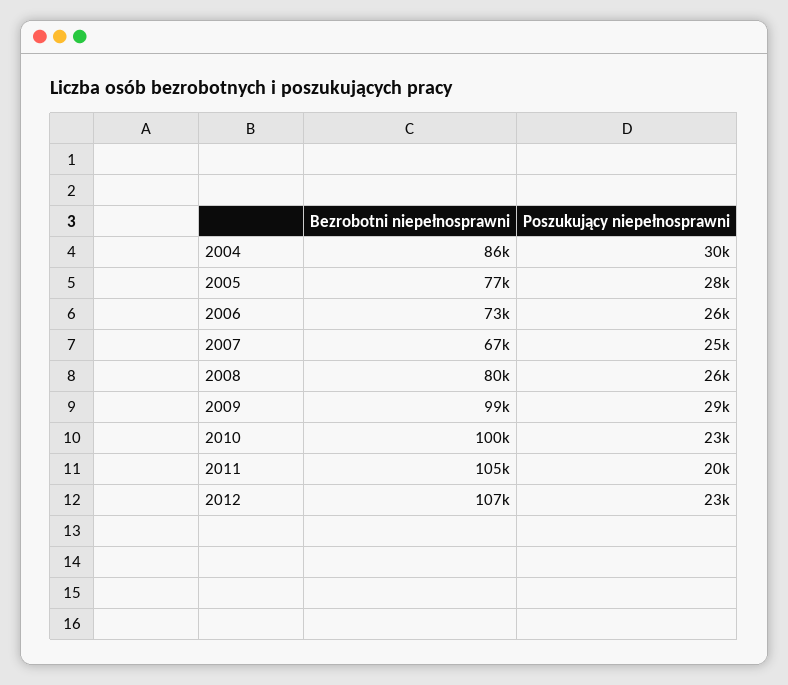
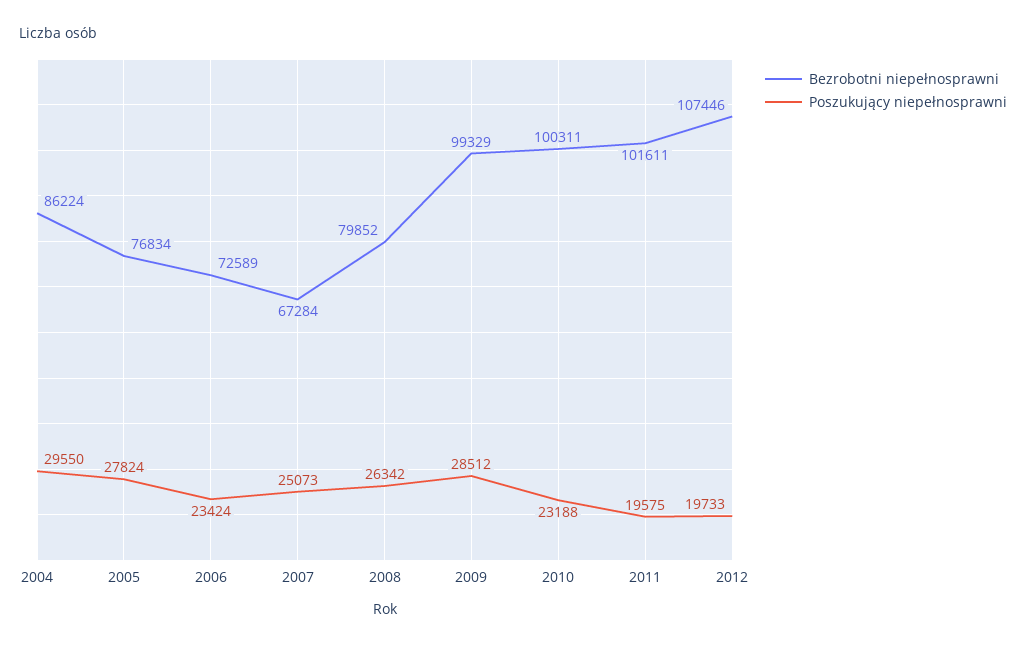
Poszukujący niepełnosprawni, 2006: 26000 -> 23424
Bezrobotni niepełnosprawni, 2011: 105000 -> 101611
Poszukujący niepełnosprawni, 2012: 23000 -> 19733

